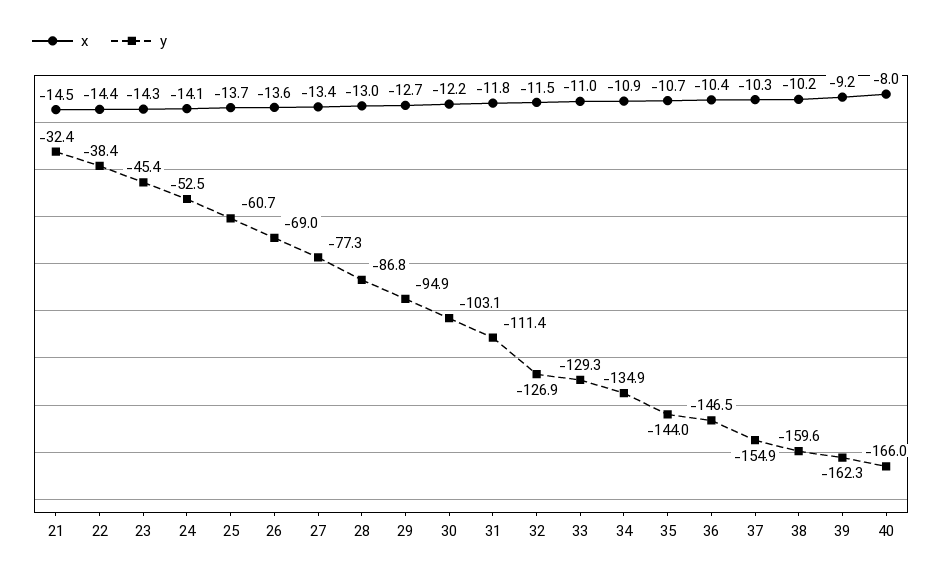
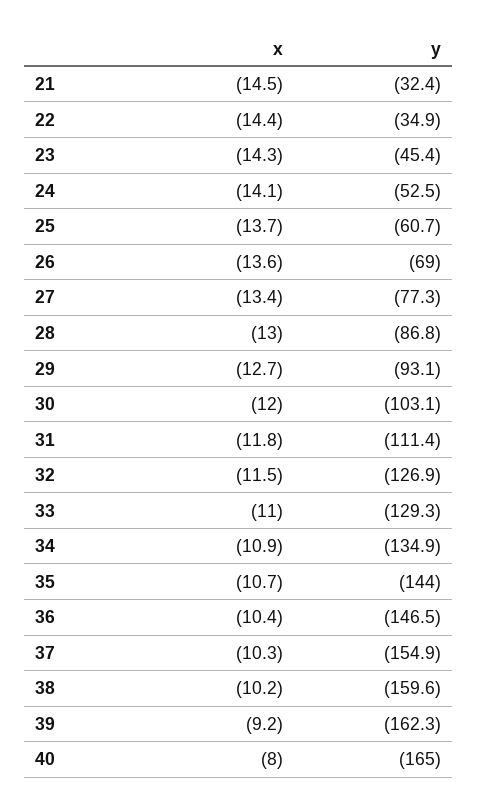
y, 22: -38.4 -> -34.9
y, 29: -94.9 -> -93.1
x, 30: -12.2 -> -12
y, 40: -166 -> -165

